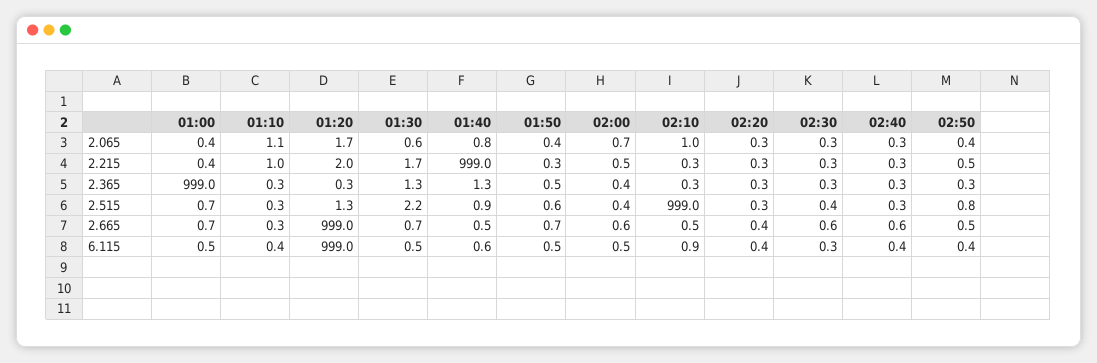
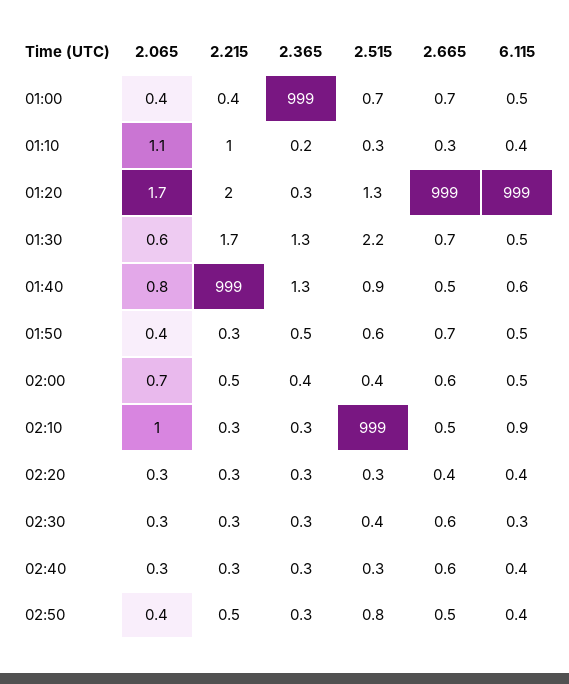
01:10, 2.365: 0.3 -> 0.2

